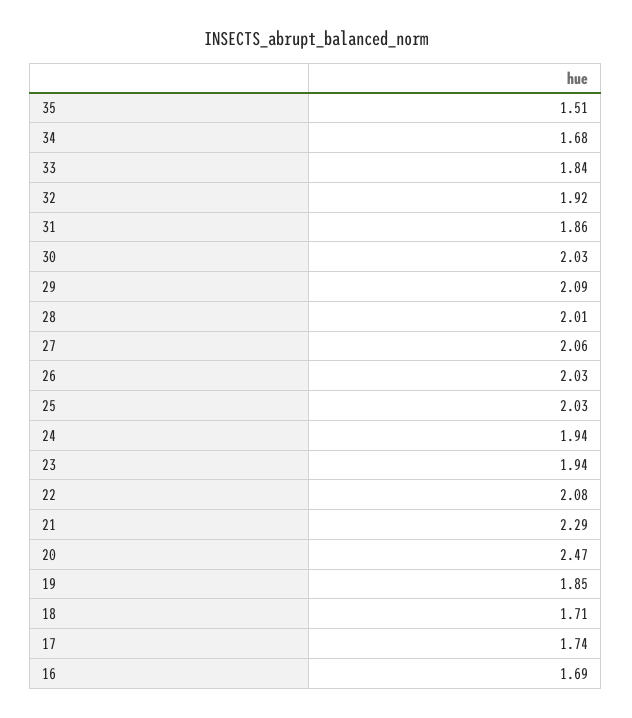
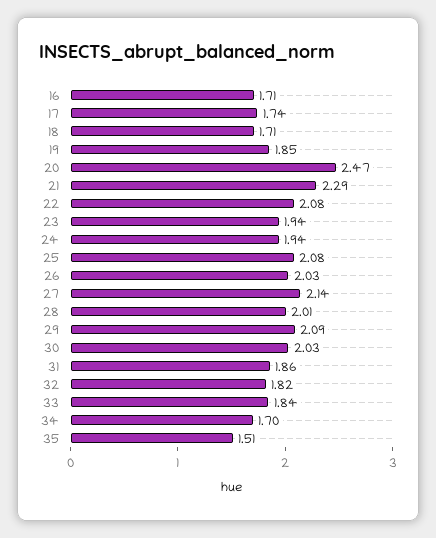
34: 1.68 -> 1.7
32: 1.92 -> 1.82
27: 2.06 -> 2.14
25: 2.03 -> 2.08
16: 1.69 -> 1.71

